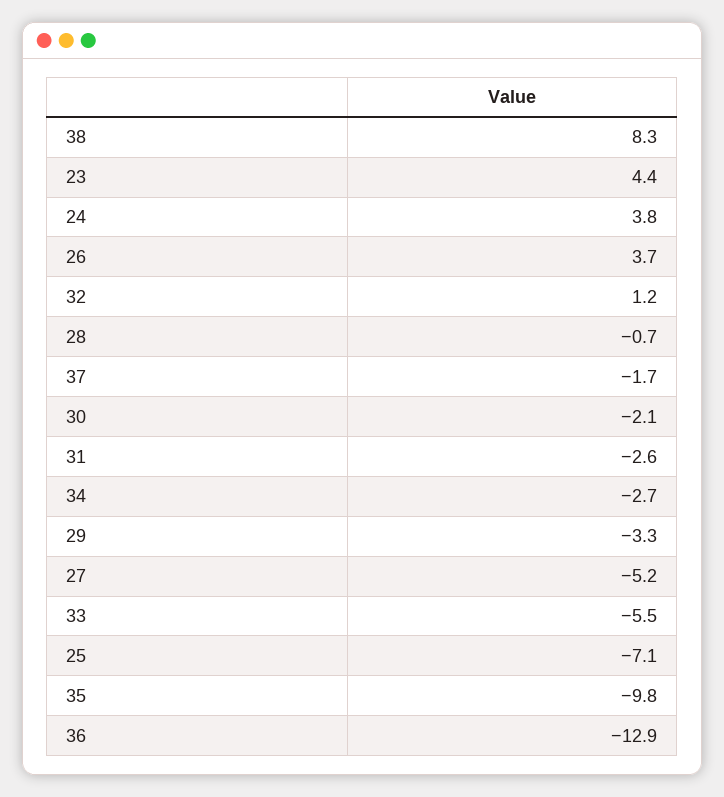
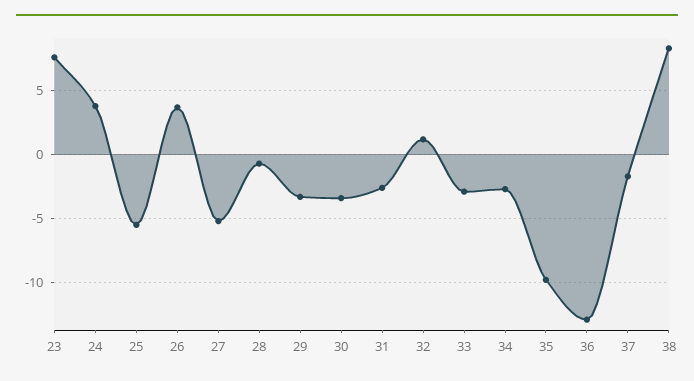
23: 4.4 -> 7.5
30: -2.1 -> -3.5
33: -5.5 -> -3
25: -7.1 -> -5.5

